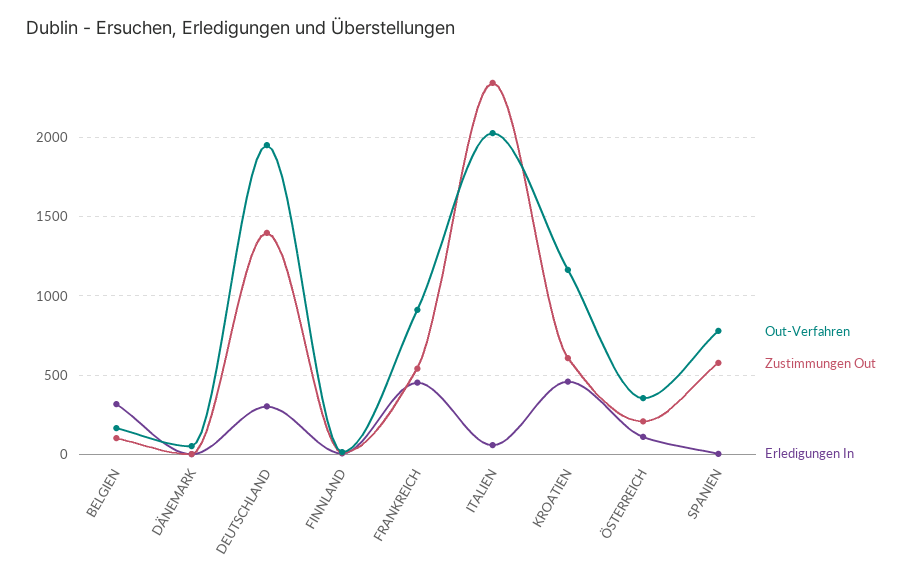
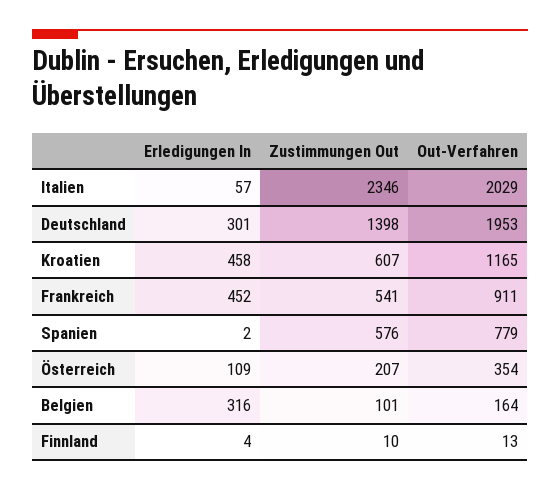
Out-Verfahren, DÄNEMARK: 50 -> none
Zustimmungen Out, DÄNEMARK: 0 -> none
Erledigungen In, DÄNEMARK: 0 -> none

